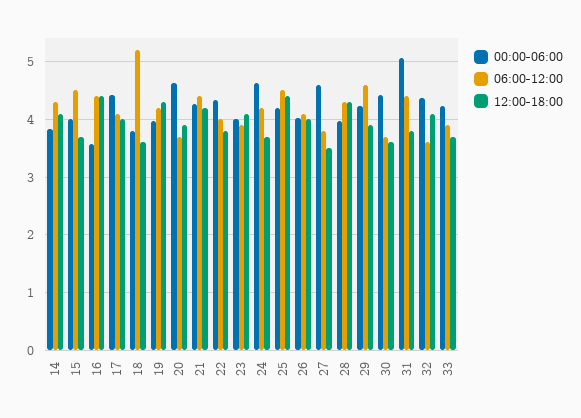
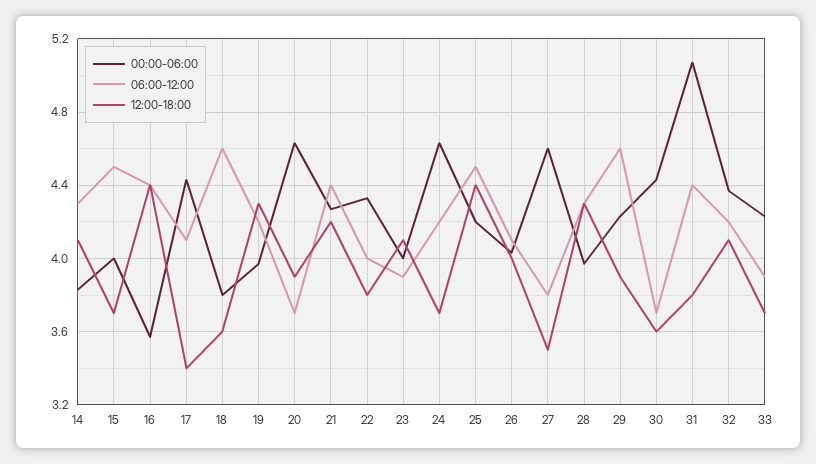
12:00-18:00, 17: 4 -> 3.4
06:00-12:00, 18: 5.2 -> 4.6
06:00-12:00, 32: 3.6 -> 4.2

